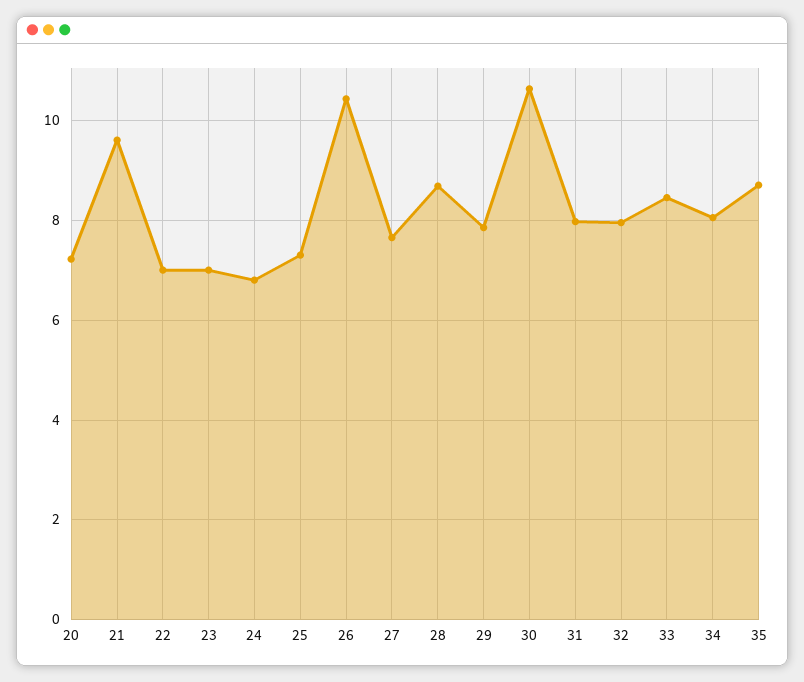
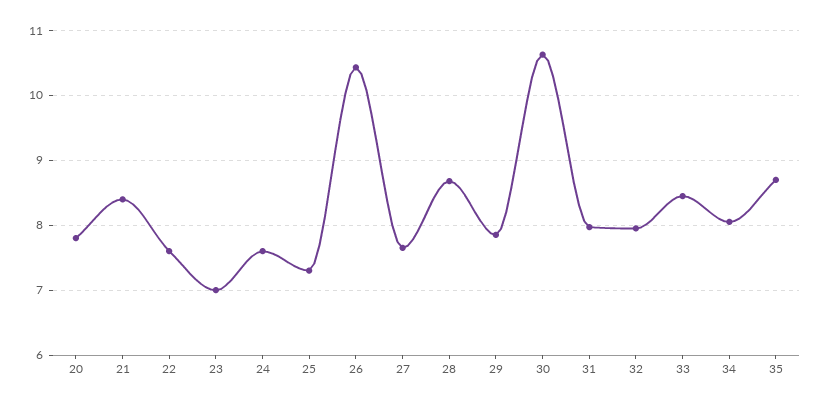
20: 7.2 -> 7.8
21: 9.6 -> 8.4
22: 7 -> 7.6
24: 6.8 -> 7.6

